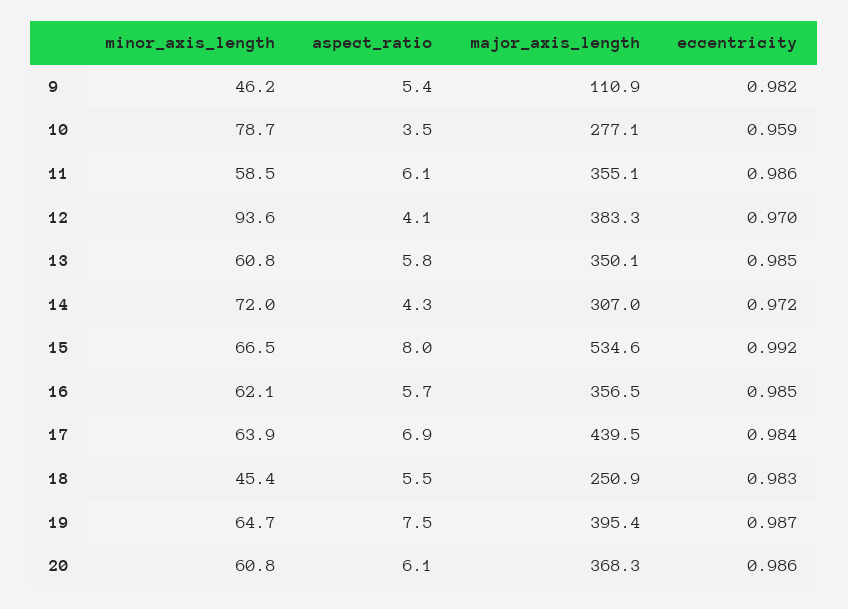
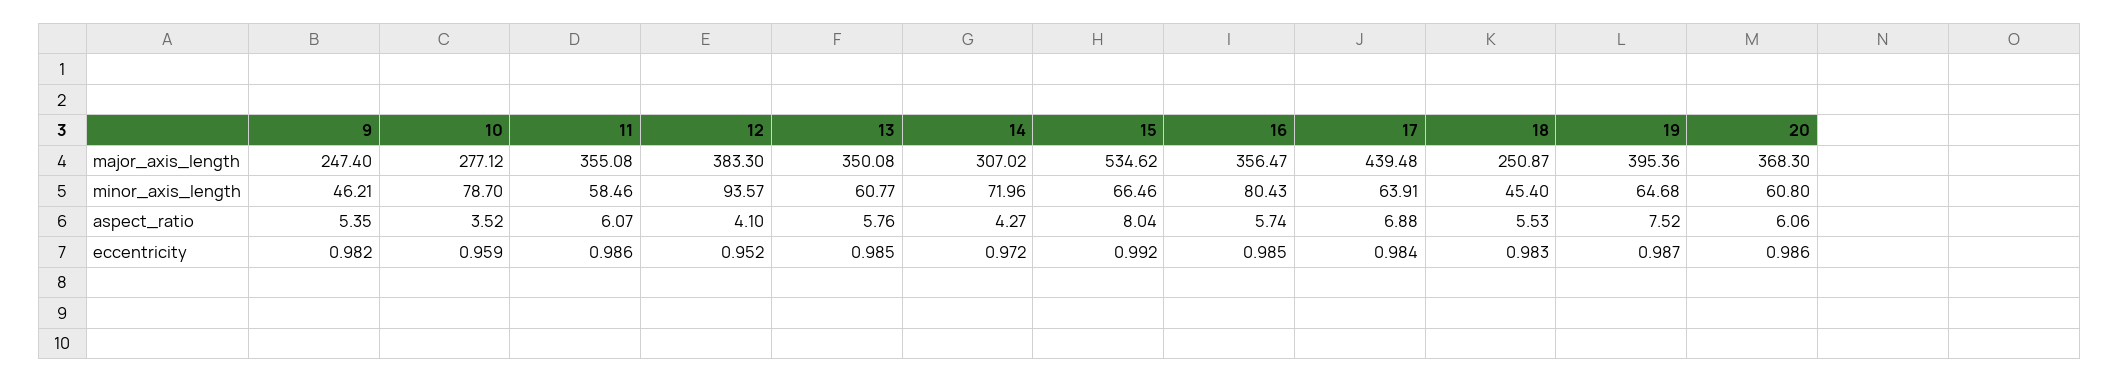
major_axis_length, 9: 110.9 -> 247.4
eccentricity, 12: 0.97 -> 0.952
minor_axis_length, 16: 62.1 -> 80.43

